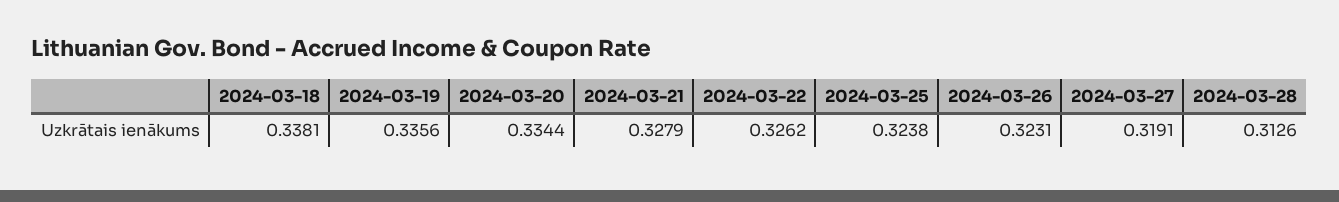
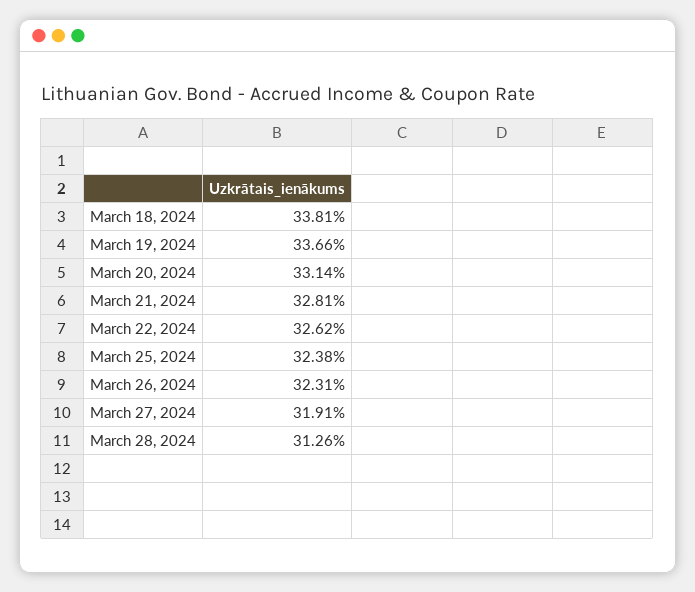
2024-03-19: 0.3356 -> 0.3366
2024-03-20: 0.3344 -> 0.3314
2024-03-21: 0.3279 -> 0.3281

